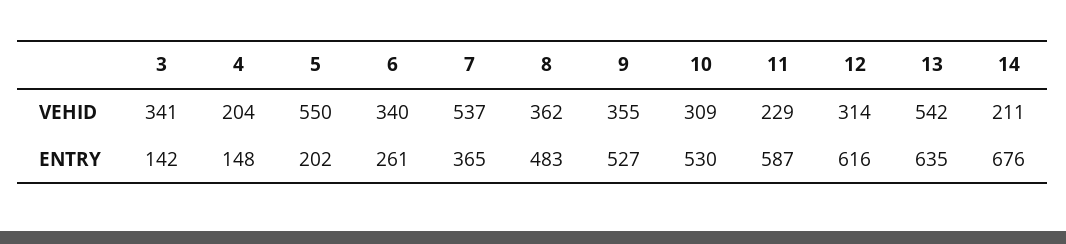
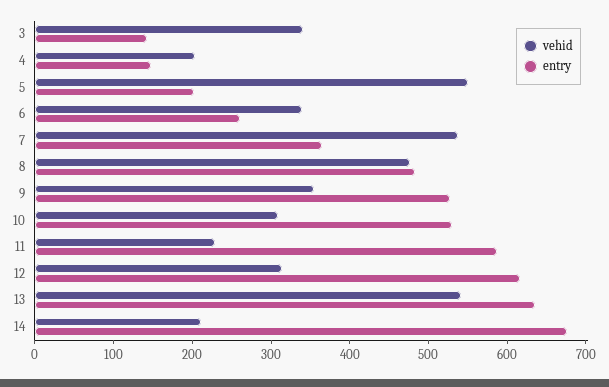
VEHID, 8: 362 -> 480

